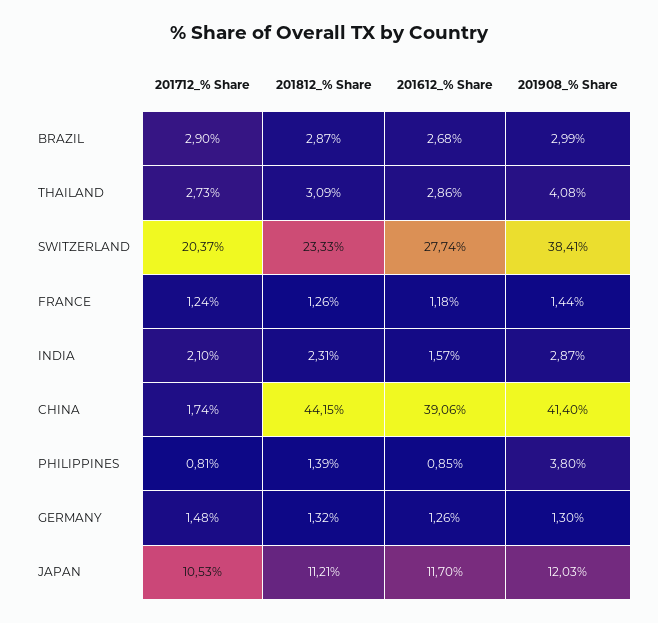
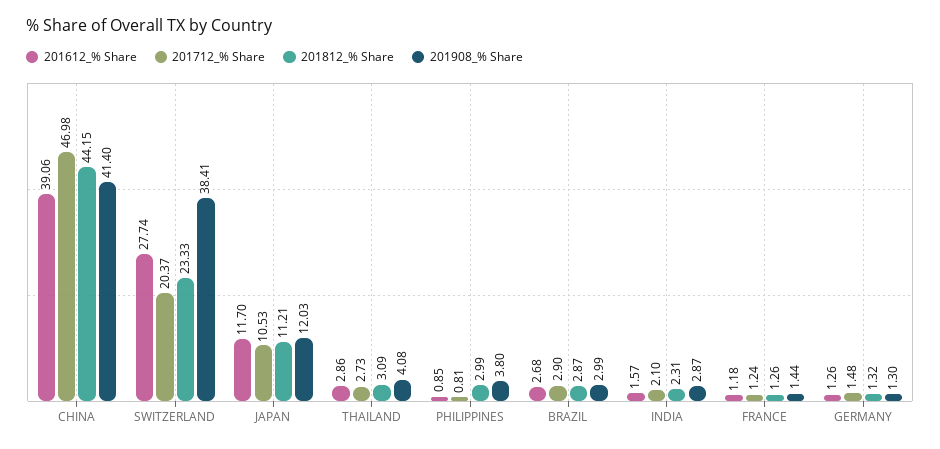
201712_% Share, CHINA: 1.74 -> 46.98
201812_% Share, PHILIPPINES: 1.39 -> 2.99

